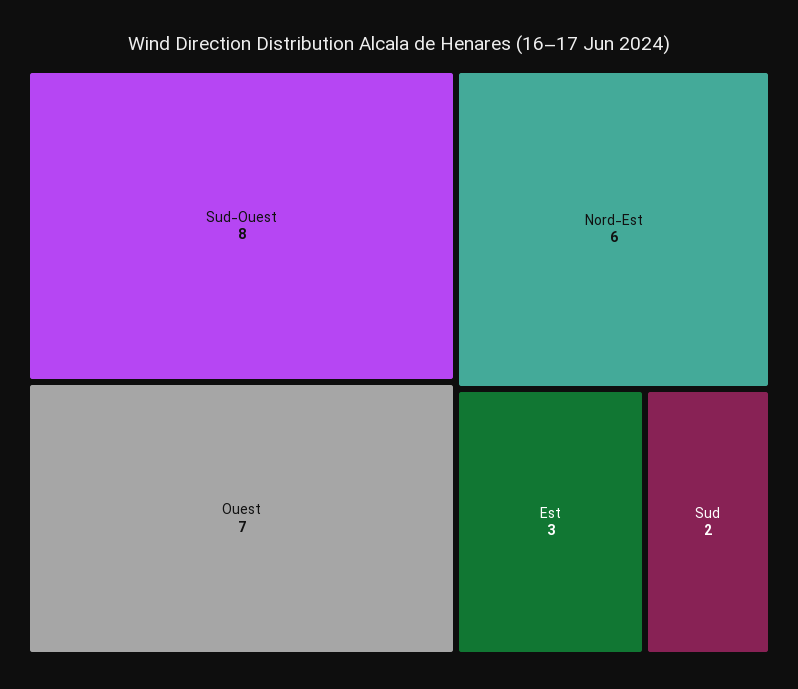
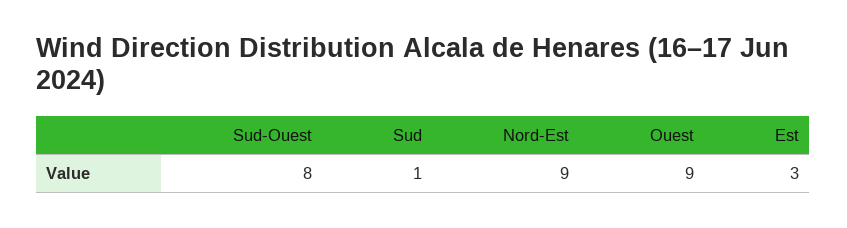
Ouest: 7 -> 9
Nord-Est: 6 -> 9
Sud: 2 -> 1

